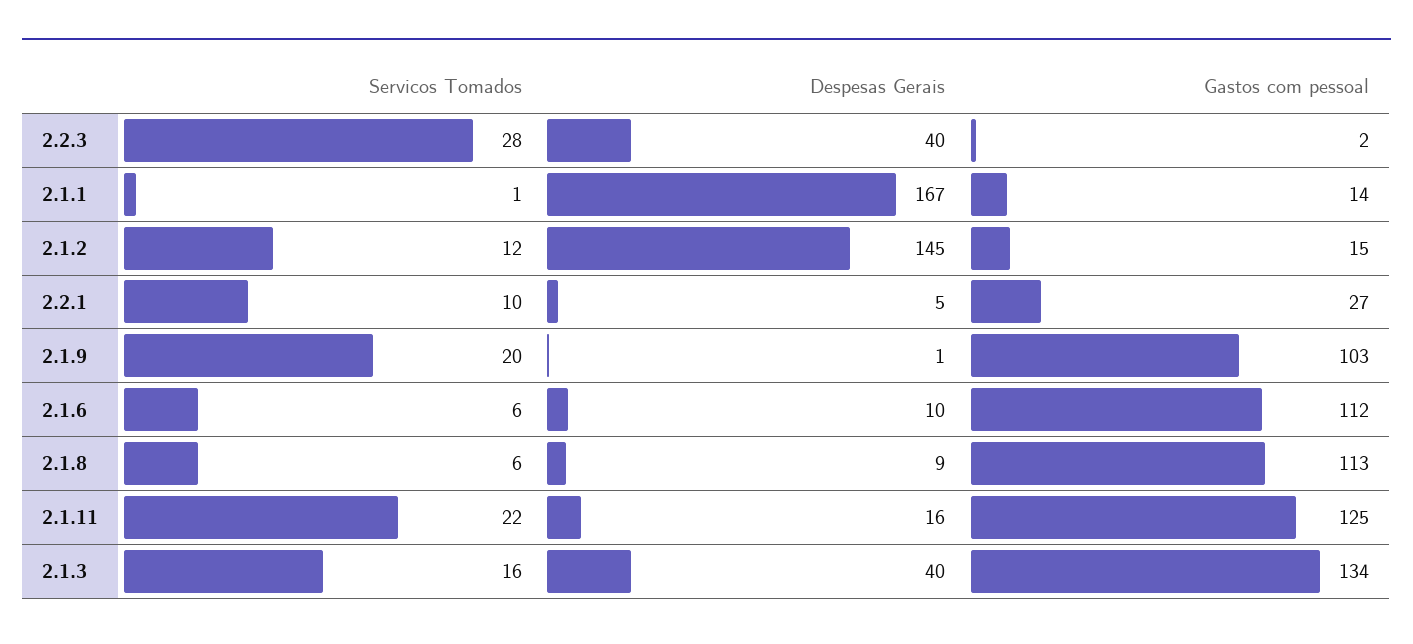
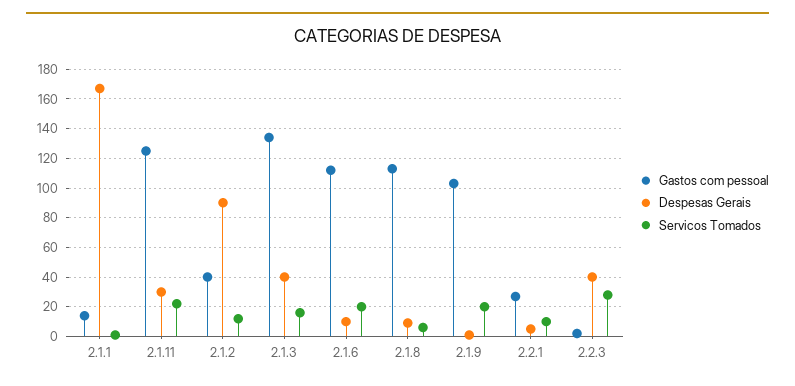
Despesas Gerais, 2.1.2: 145 -> 90
Gastos com pessoal, 2.1.2: 15 -> 40
Servicos Tomados, 2.1.6: 6 -> 20
Despesas Gerais, 2.1.11: 16 -> 30

